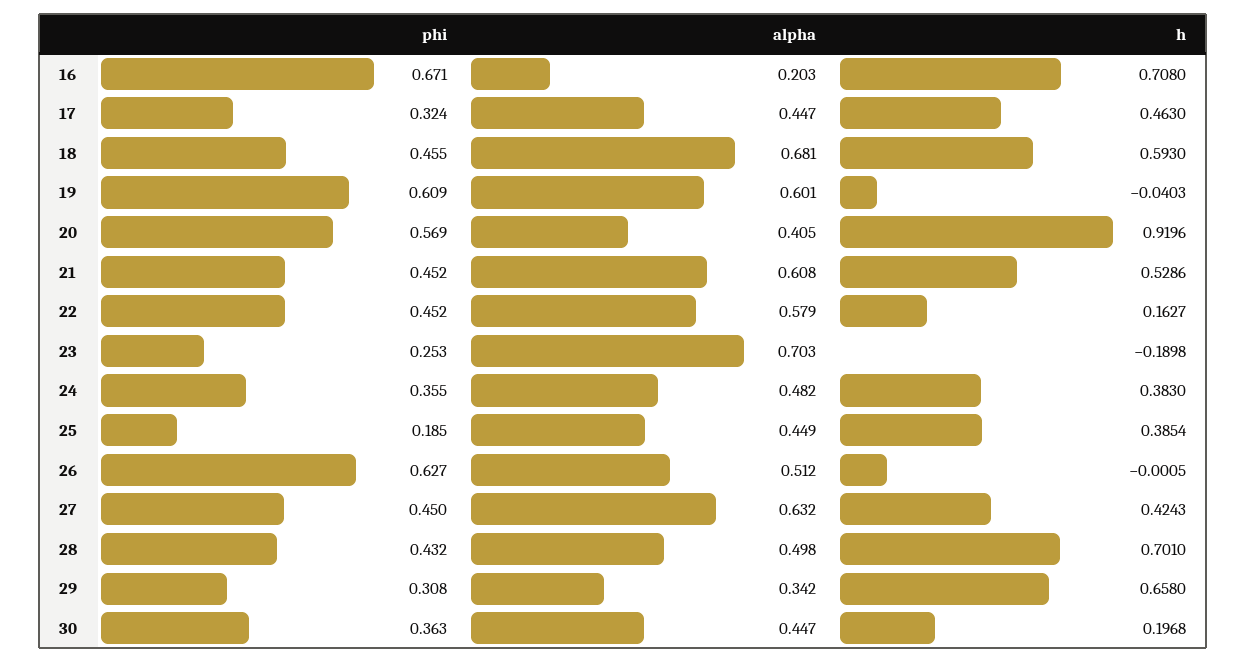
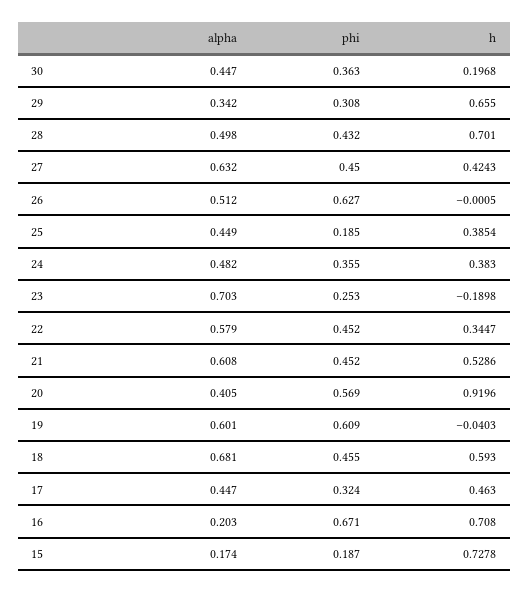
h, 22: 0.1627 -> 0.3447
h, 29: 0.658 -> 0.655
alpha, 15: none -> 0.174
phi, 15: none -> 0.187
h, 15: none -> 0.7278

